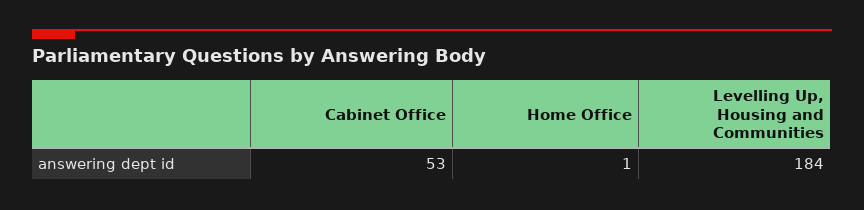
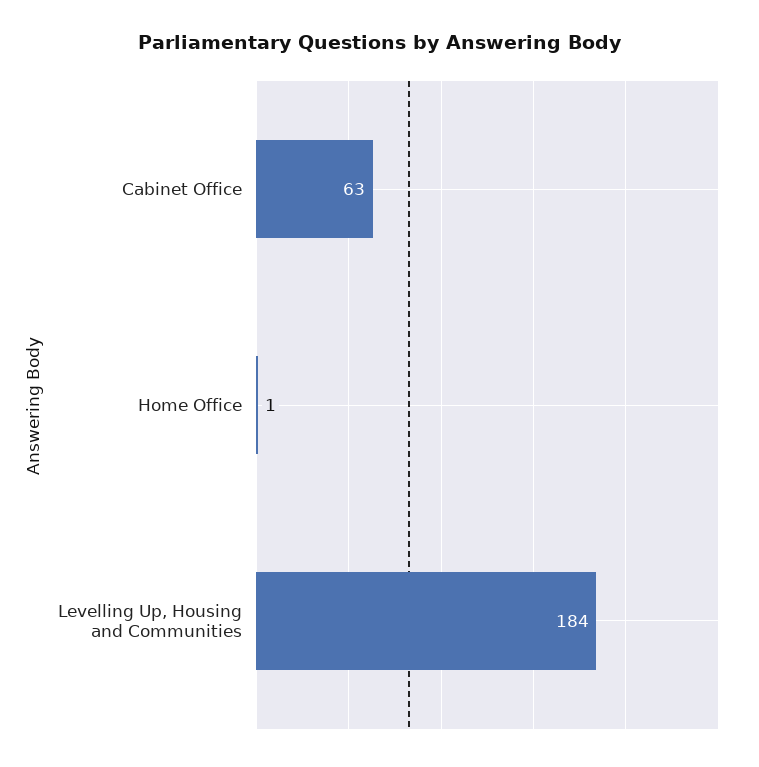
Cabinet Office: 53 -> 63

